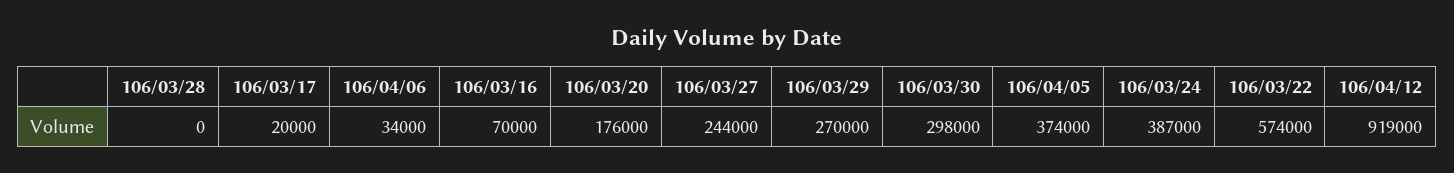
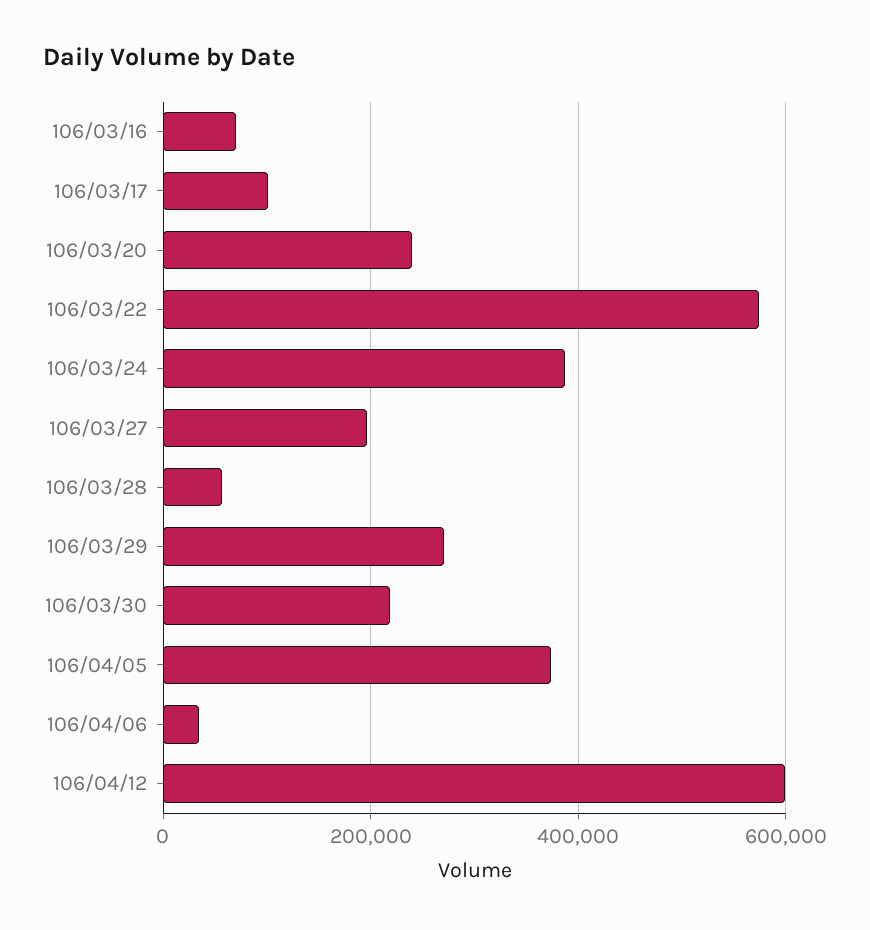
106/03/28: 0 -> 60000
106/03/17: 20000 -> 100000
106/03/20: 176000 -> 240000
106/03/27: 244000 -> 200000
106/03/30: 298000 -> 220000
106/04/12: 919000 -> 600000

